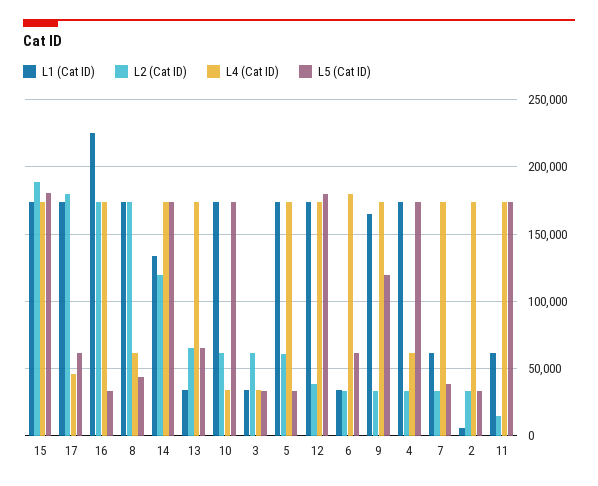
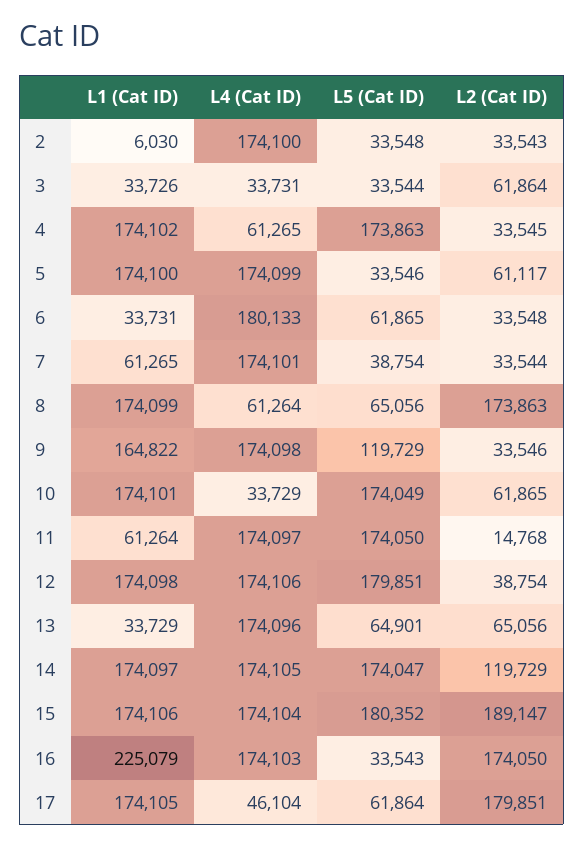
L5 (Cat ID), 8: 45000 -> 65056
L1 (Cat ID), 14: 135000 -> 174097

